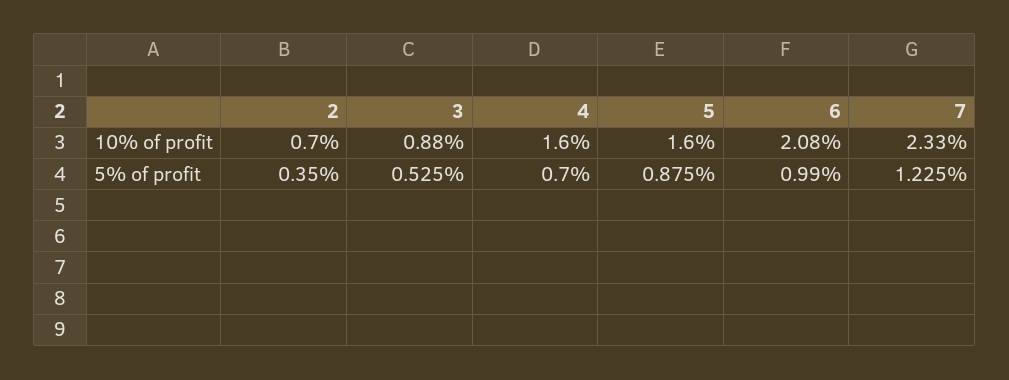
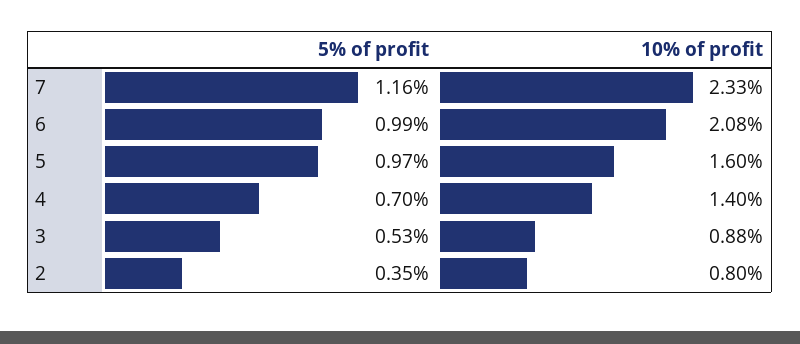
2, 10% of profit: 0.7 -> 0.8
4, 10% of profit: 1.6 -> 1.4
5, 5% of profit: 0.875 -> 0.97
7, 5% of profit: 1.225 -> 1.16

